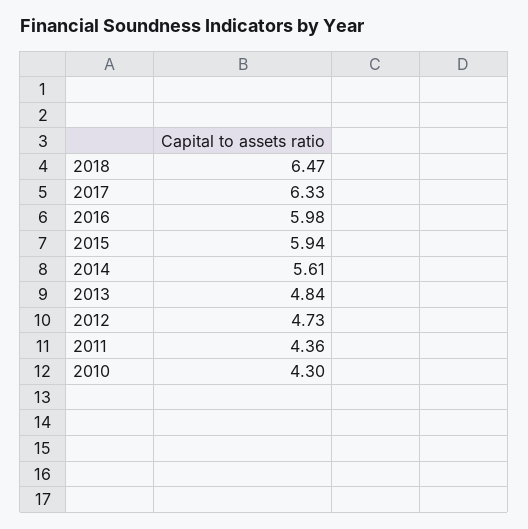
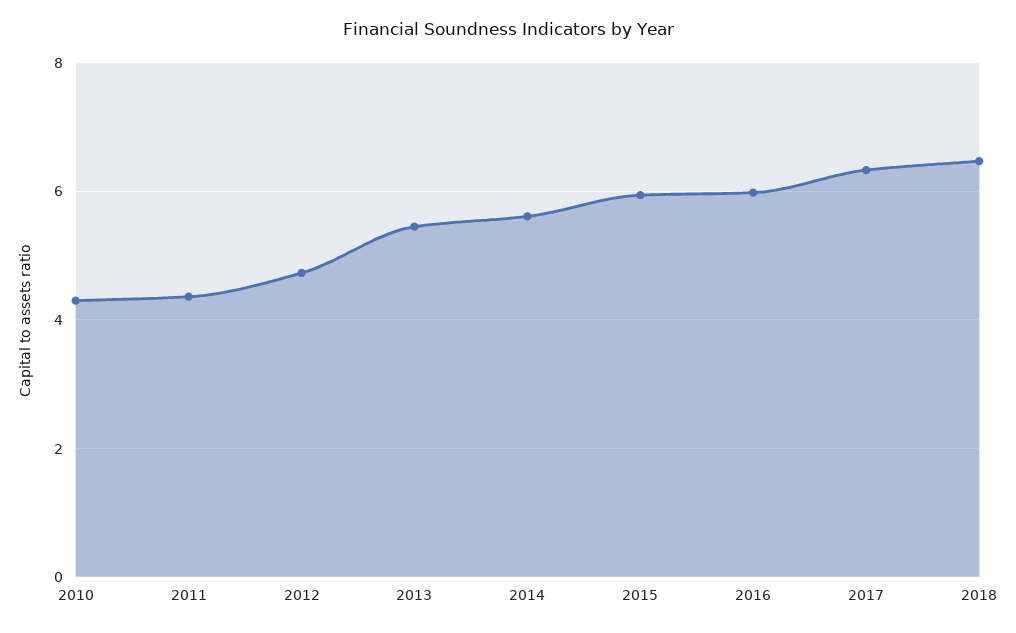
2013: 4.84 -> 5.4

